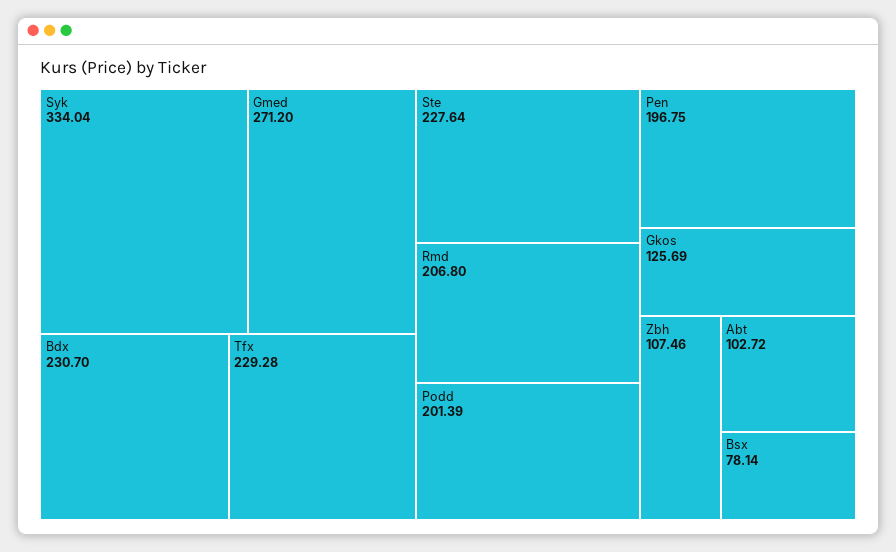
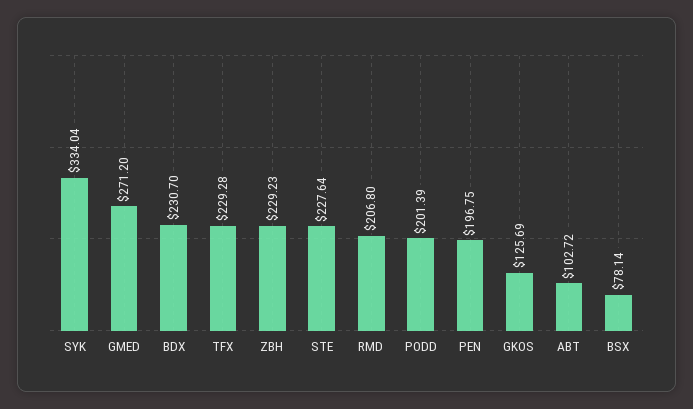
Zbh: 107.46 -> 229.23

